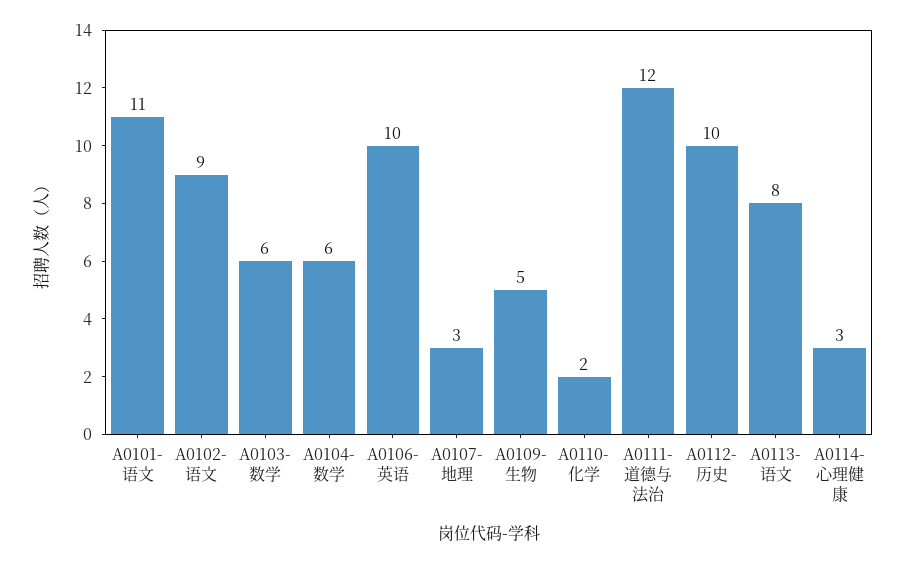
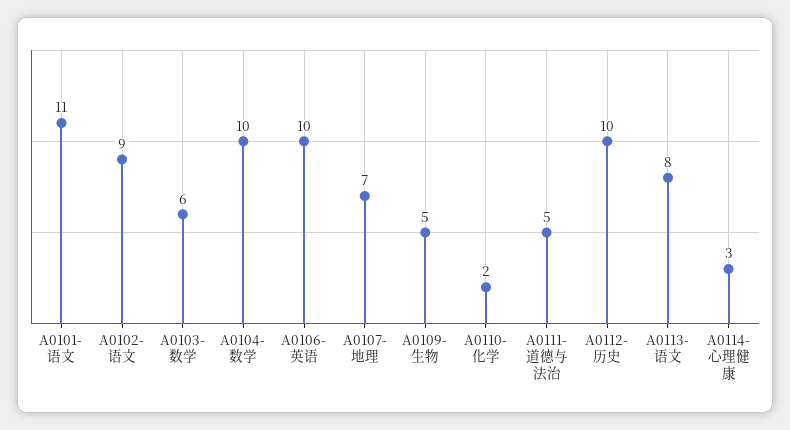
A0104-数学: 6 -> 10
A0107-地理: 3 -> 7
A0111-道德与法治: 12 -> 5

